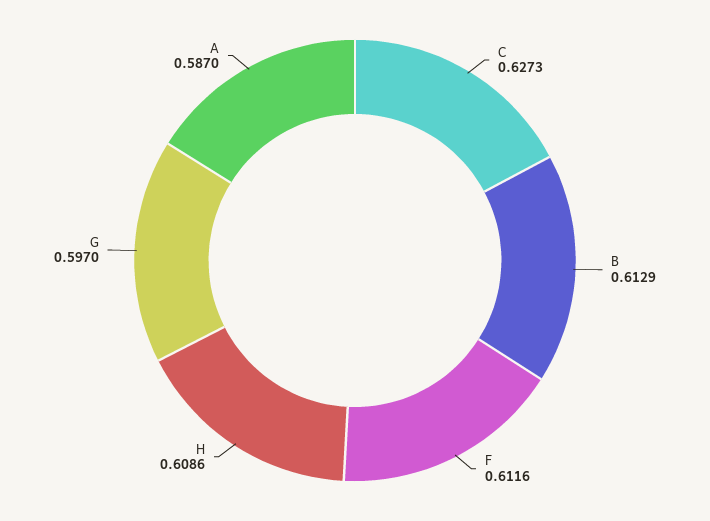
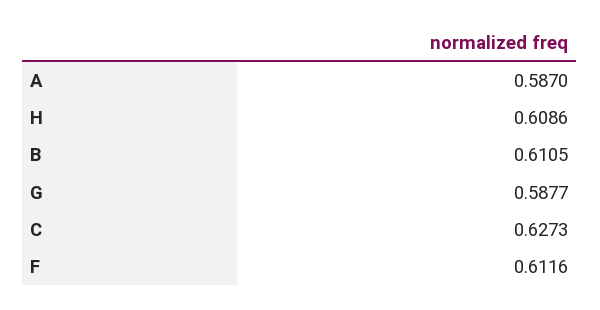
B: 0.6129 -> 0.6105
G: 0.597 -> 0.5877

